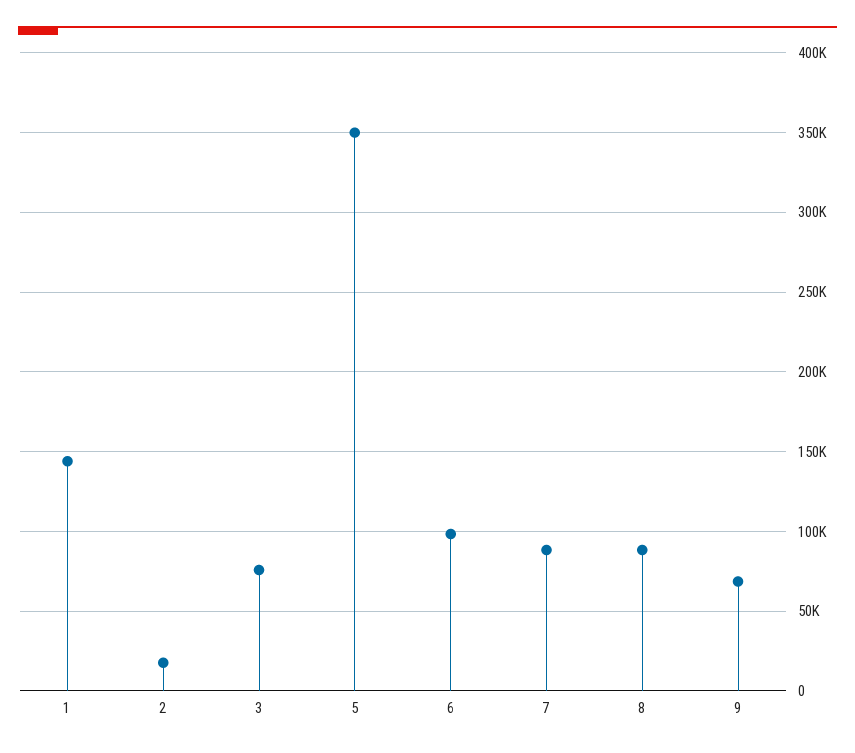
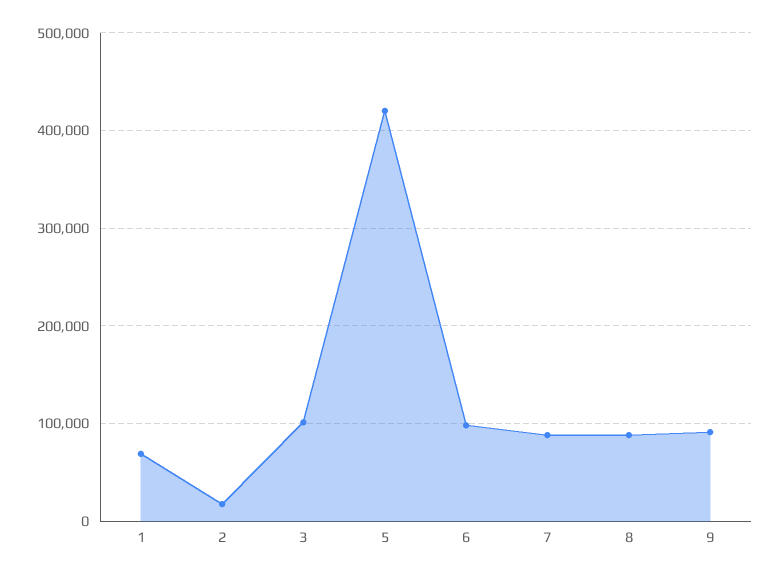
1: 145000 -> 70000
3: 75000 -> 100000
5: 350000 -> 420000
9: 70000 -> 90000

